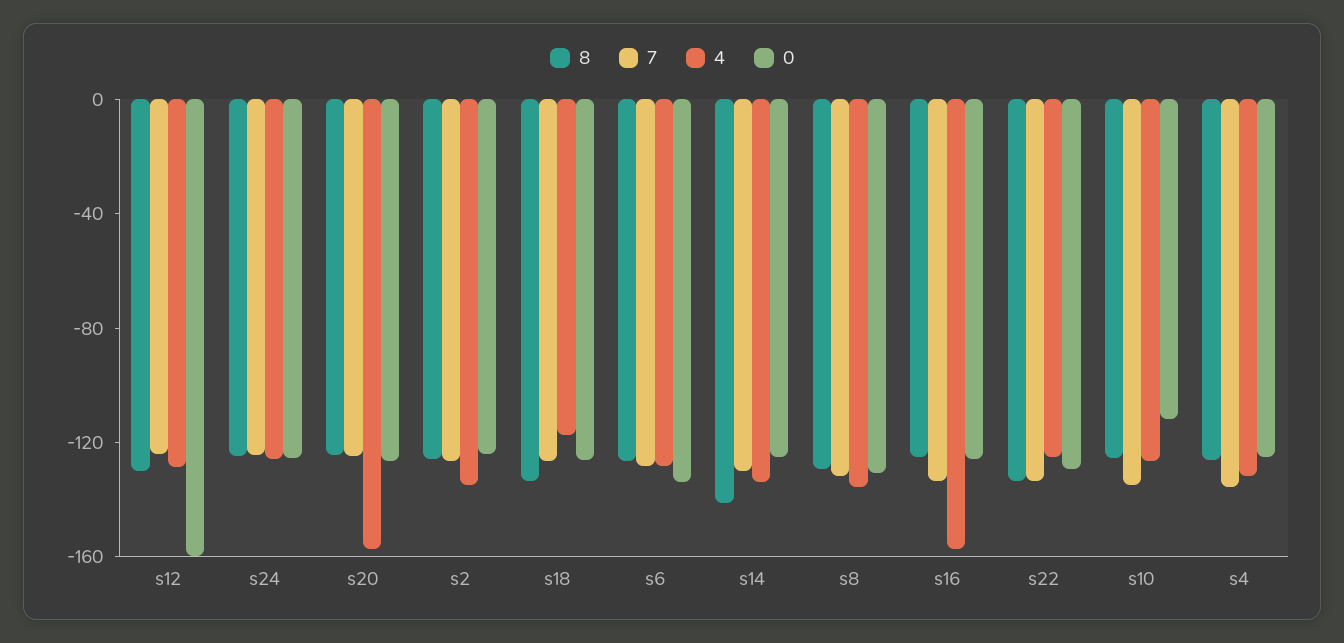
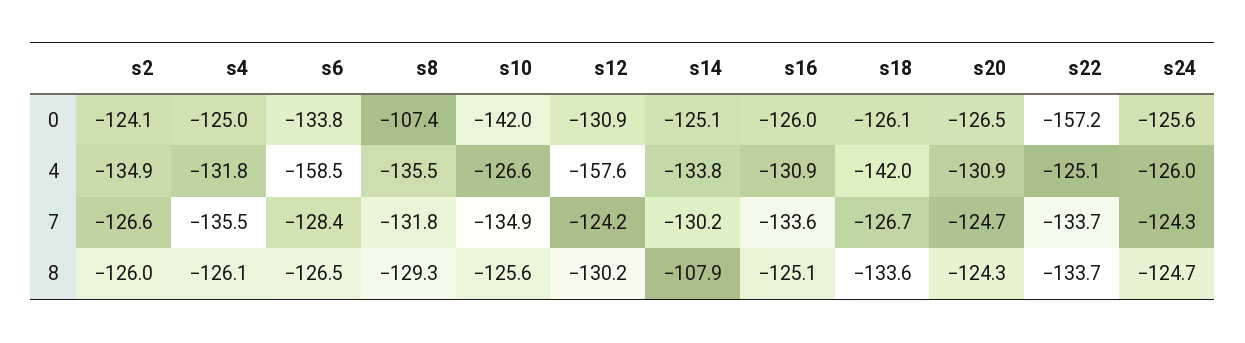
4, s12: -130 -> -157.6
0, s12: -160 -> -130.9
4, s20: -160 -> -130.9
4, s18: -120 -> -142
4, s6: -130 -> -158.5
8, s14: -140 -> -107.9
0, s8: -130 -> -107.4
4, s16: -160 -> -130.9
0, s22: -130 -> -157.2
0, s10: -110 -> -142

